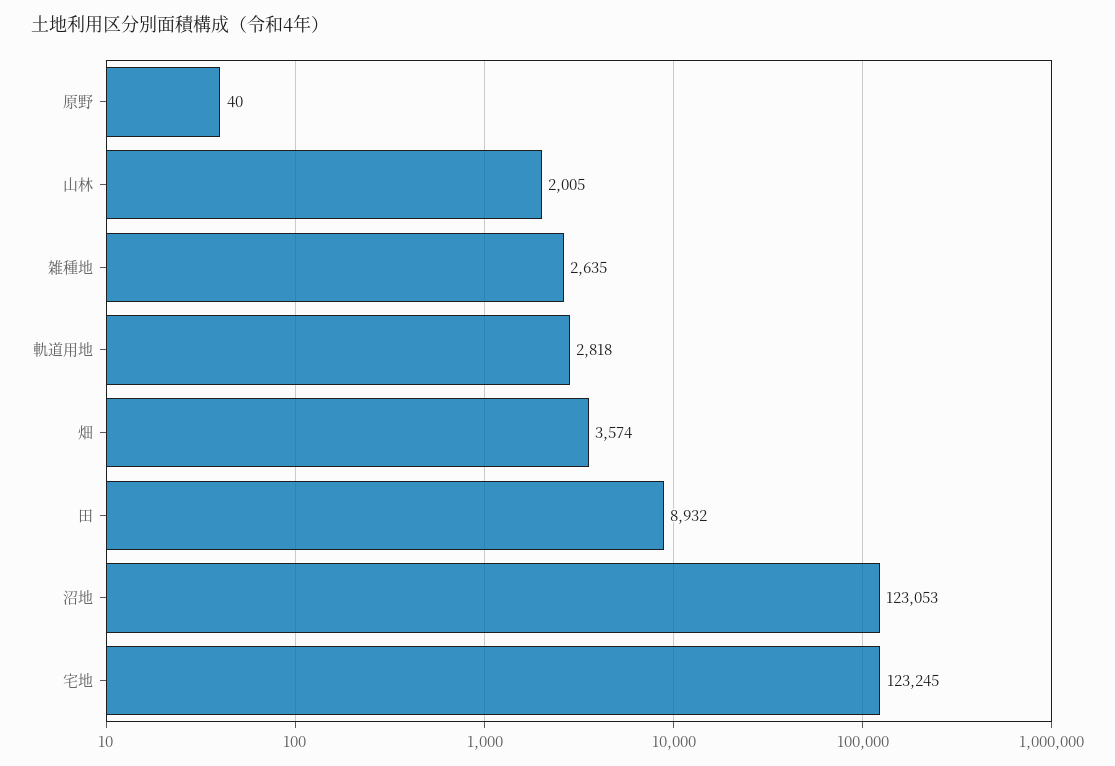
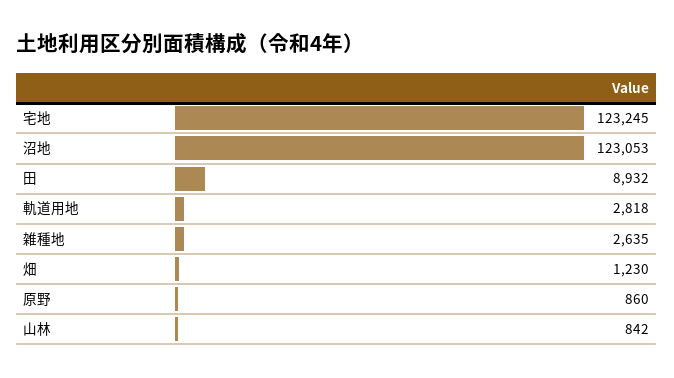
原野: 40 -> 860
山林: 2005 -> 842
畑: 3574 -> 1230

